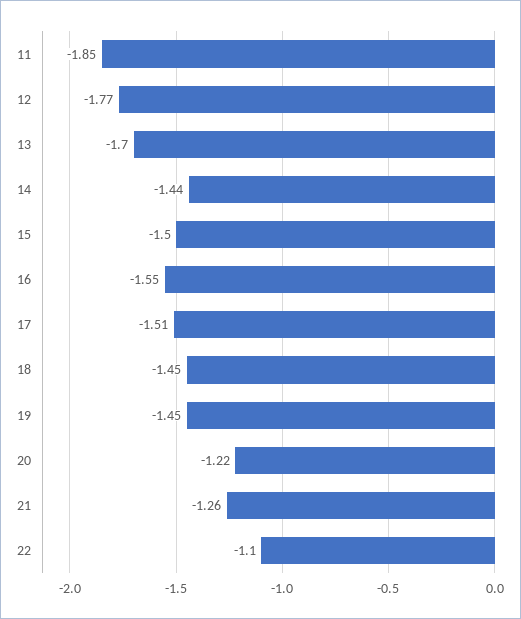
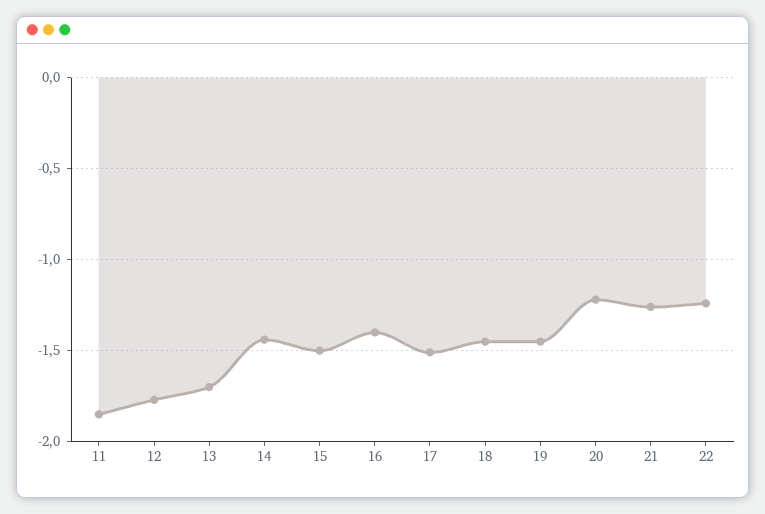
16: -1.55 -> -1.4
22: -1.1 -> -1.25

